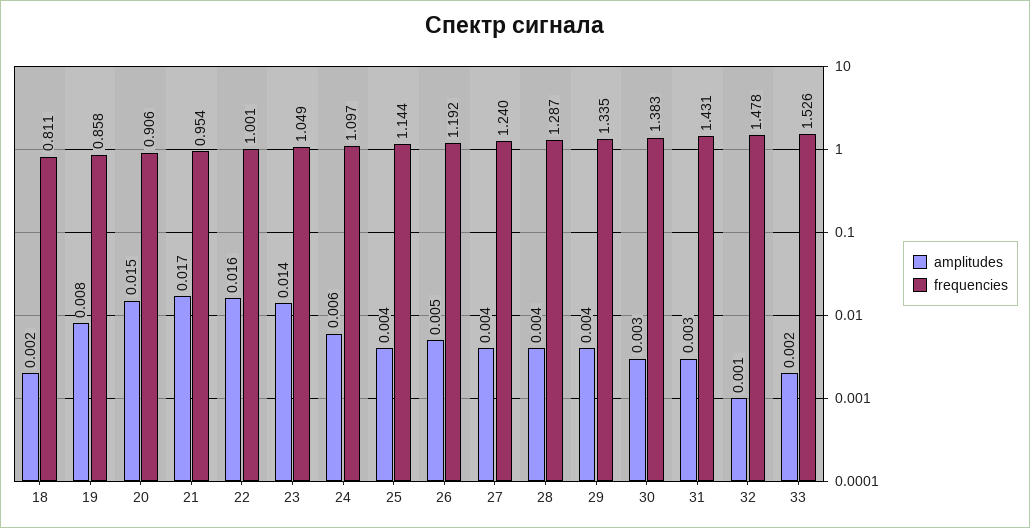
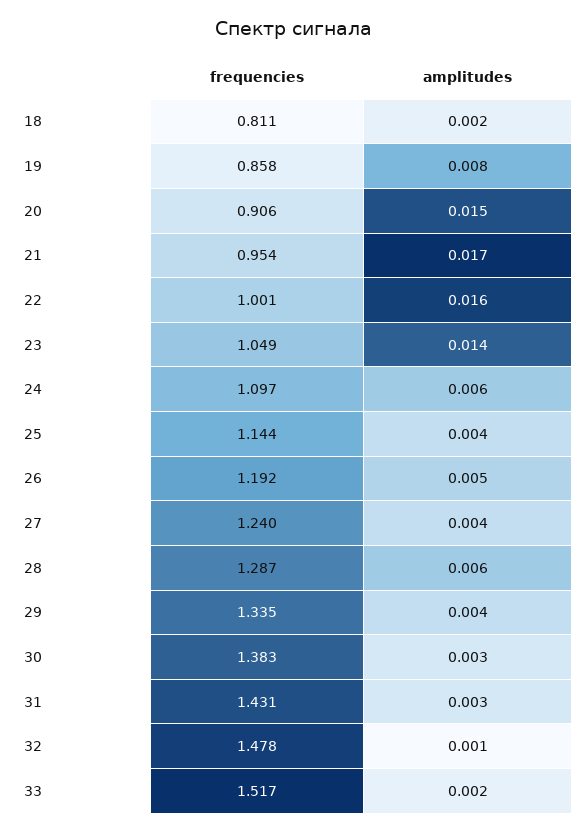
amplitudes, 28: 0.004 -> 0.006
frequencies, 33: 1.526 -> 1.517

